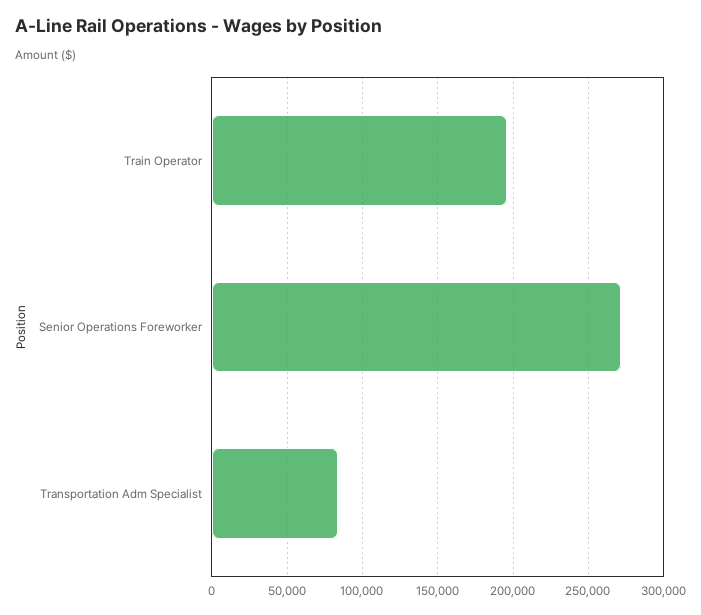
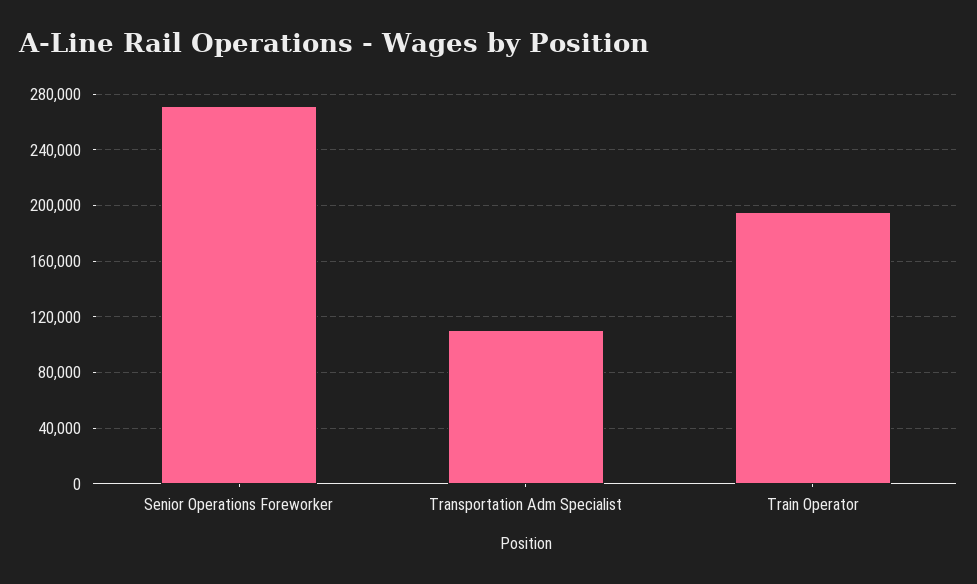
Transportation Adm Specialist: 85000 -> 110000

